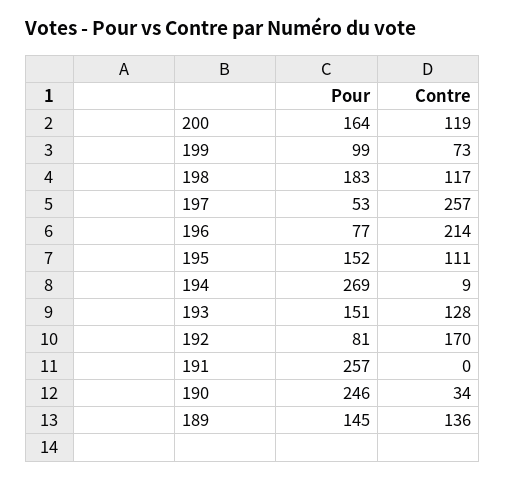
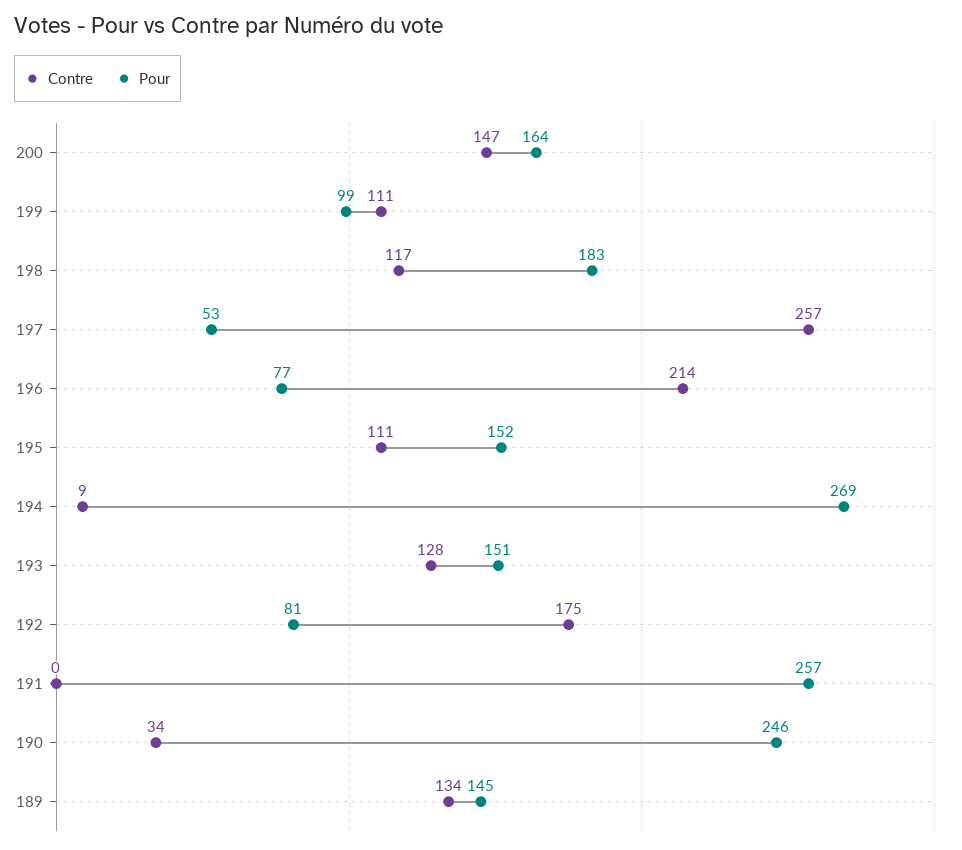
Contre, 200: 119 -> 147
Contre, 199: 73 -> 111
Contre, 192: 170 -> 175
Contre, 189: 136 -> 134

